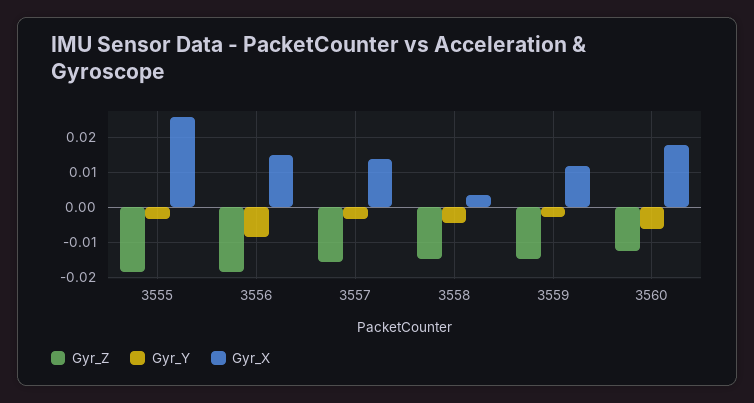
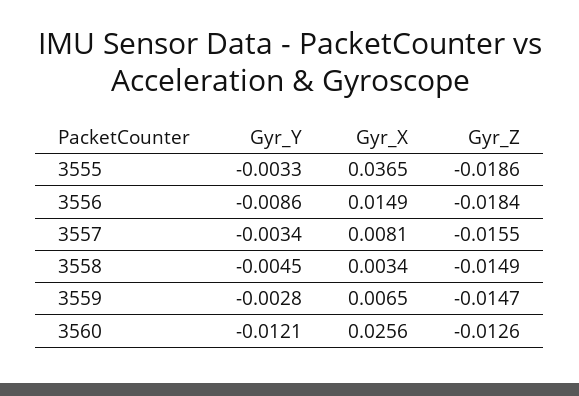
Gyr_X, 3555: 0.026 -> 0.0365
Gyr_X, 3557: 0.014 -> 0.0081
Gyr_X, 3559: 0.012 -> 0.0065
Gyr_Y, 3560: -0.006 -> -0.0121
Gyr_X, 3560: 0.018 -> 0.0256

